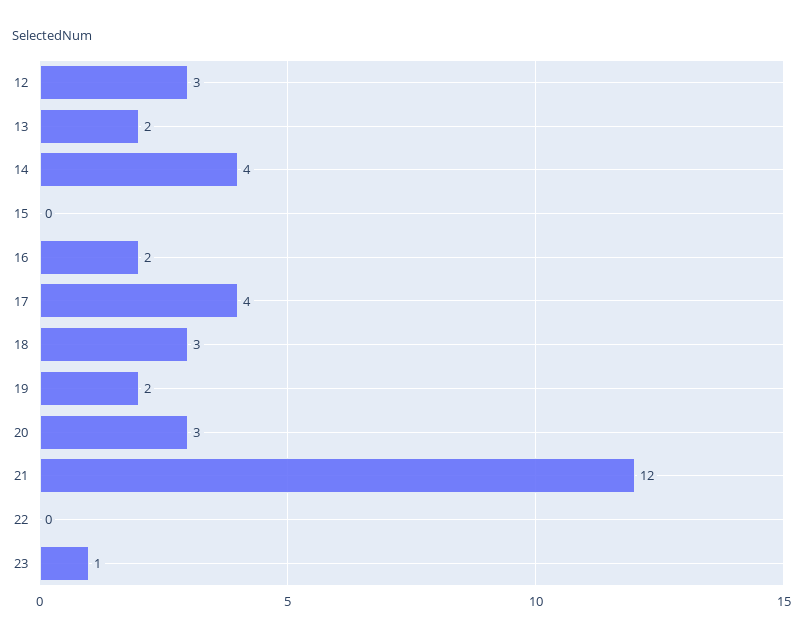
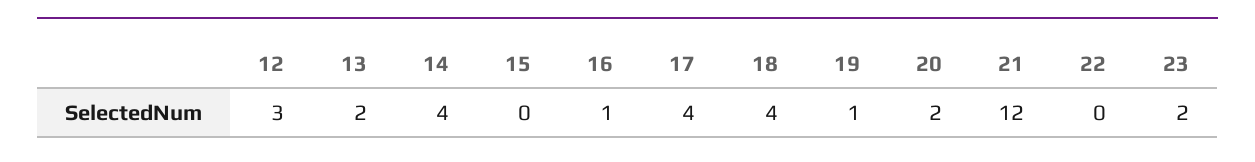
16: 2 -> 1
18: 3 -> 4
19: 2 -> 1
20: 3 -> 2
23: 1 -> 2

